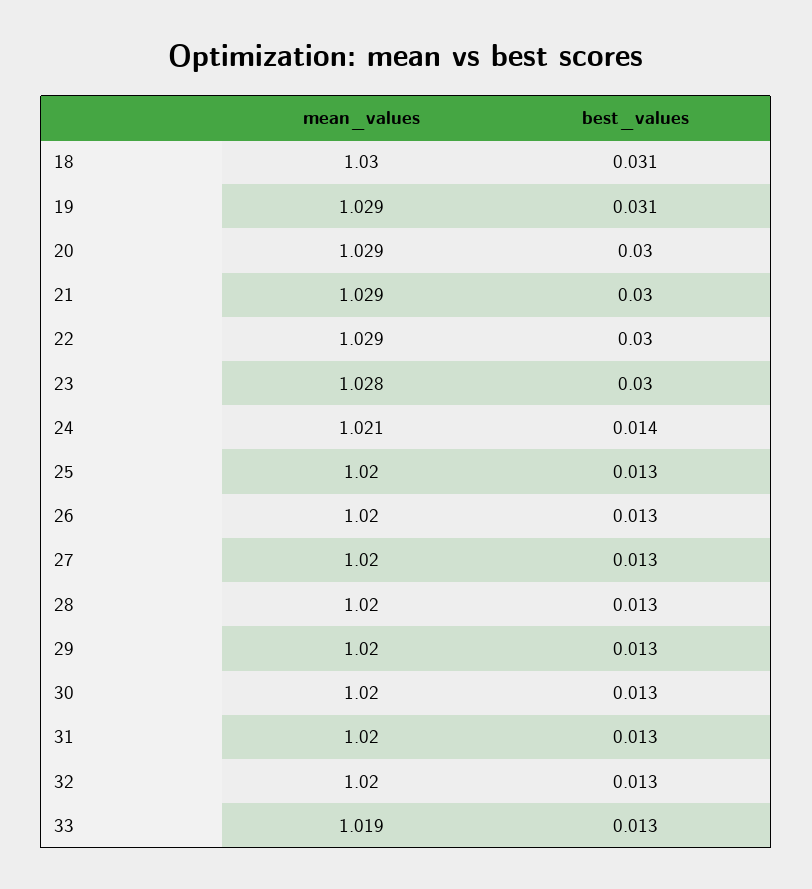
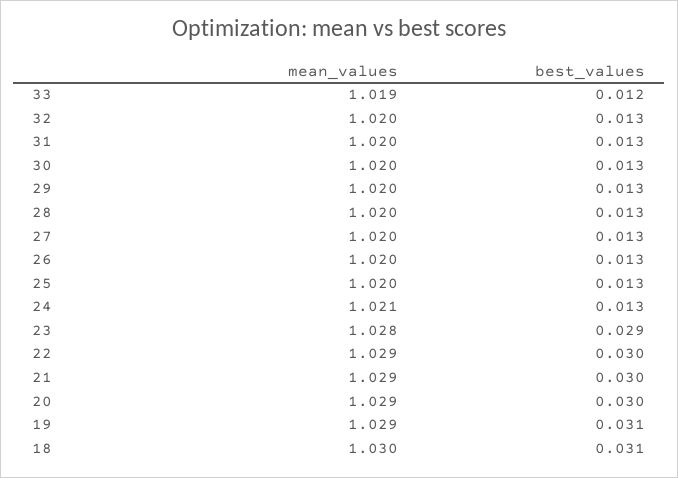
best_values, 23: 0.03 -> 0.029
best_values, 24: 0.014 -> 0.013
best_values, 33: 0.013 -> 0.012

